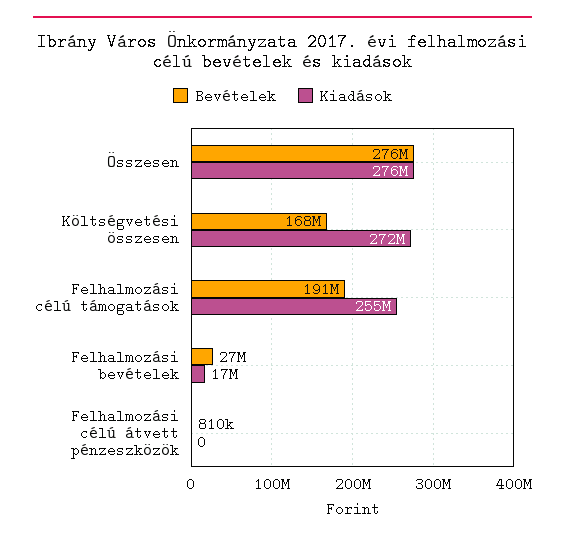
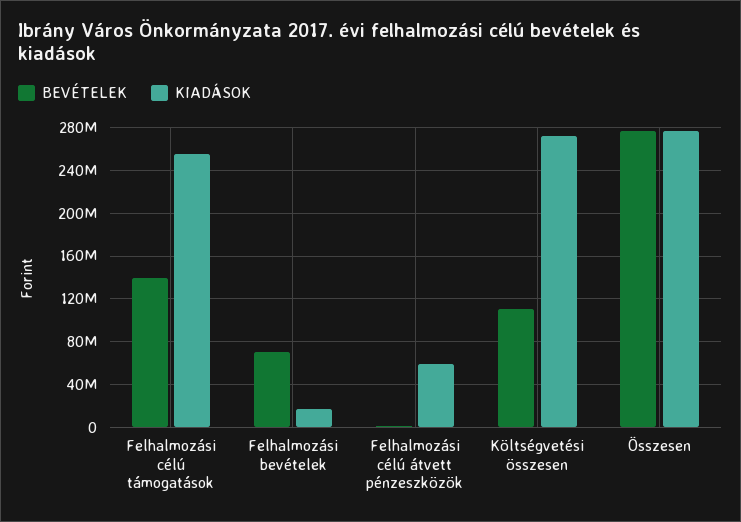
Bevételek, Költségvetési összesen: 168000000 -> 110000000
Bevételek, Felhalmozási célú támogatások: 191000000 -> 140000000
Bevételek, Felhalmozási bevételek: 27000000 -> 70000000
Kiadások, Felhalmozási célú átvett pénzeszközök: 0 -> 60000000

